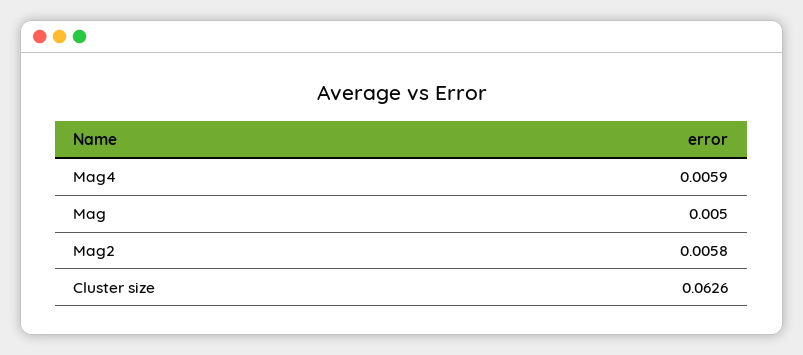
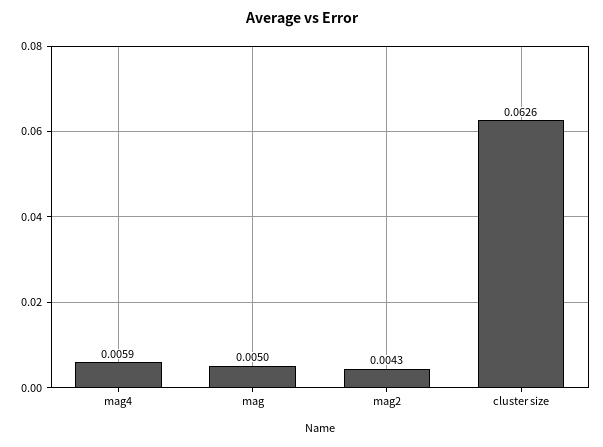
Mag2: 0.0058 -> 0.0043

